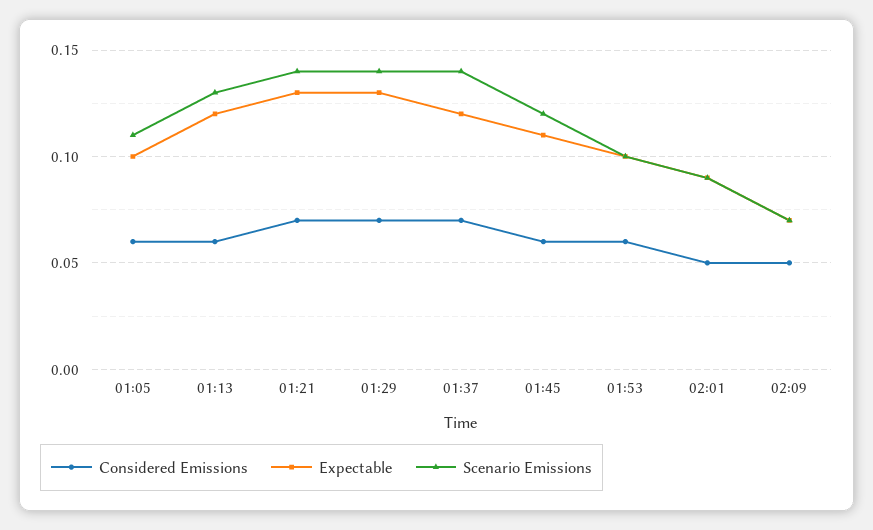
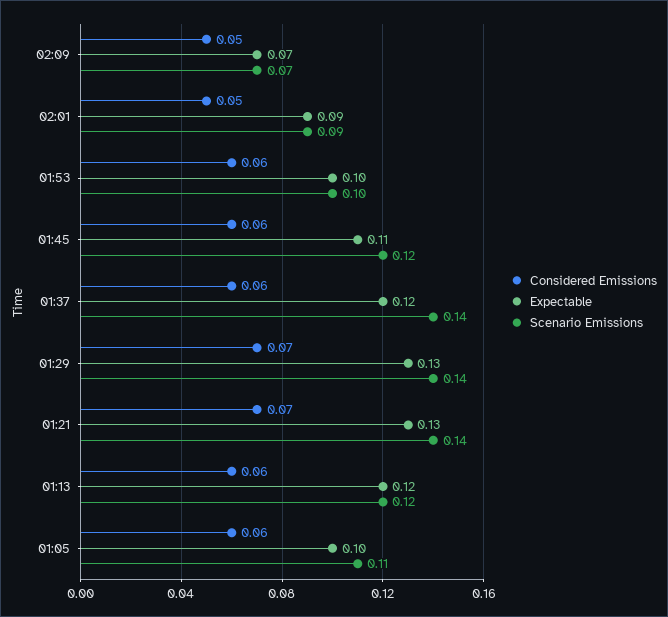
Scenario Emissions, 01:13: 0.13 -> 0.12
Considered Emissions, 01:37: 0.07 -> 0.06

